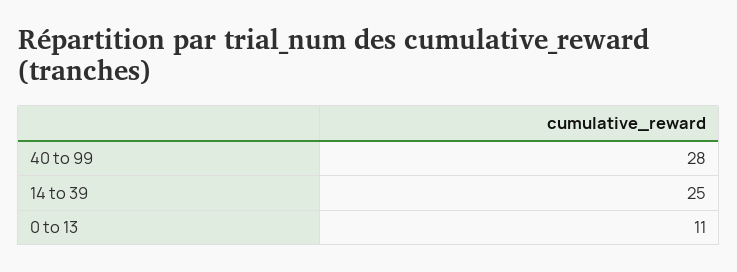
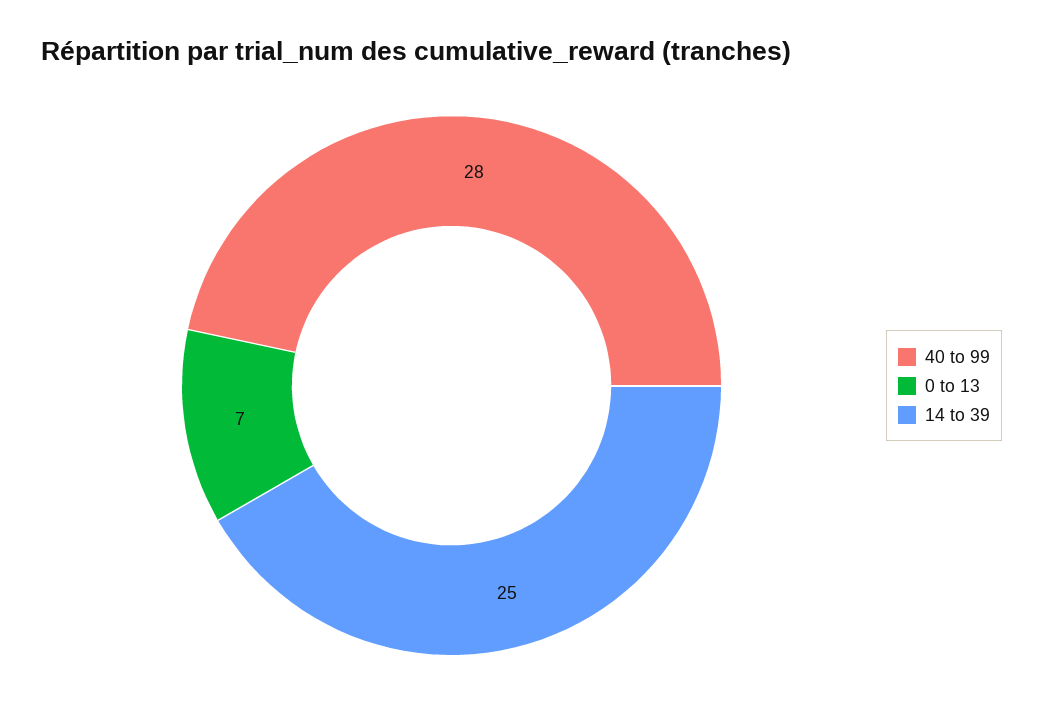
0 to 13: 11 -> 7

